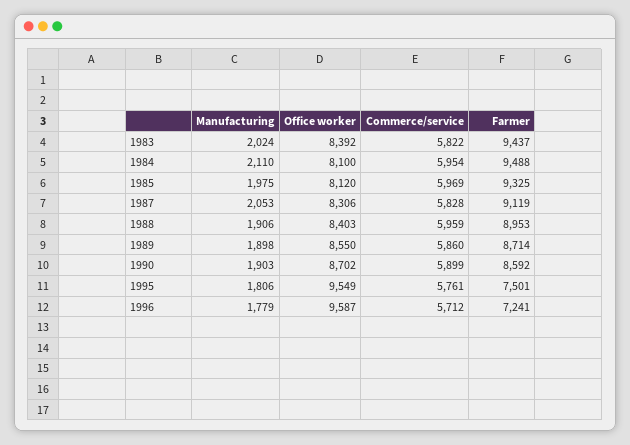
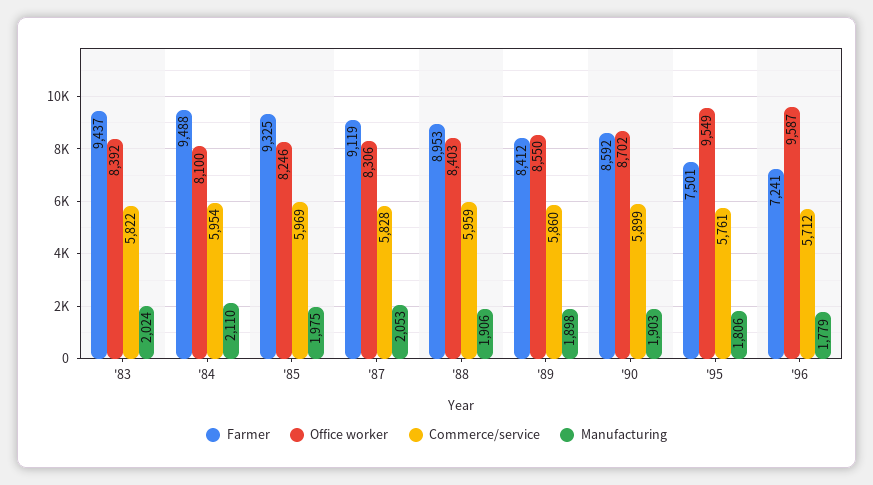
Office worker, 1985: 8120 -> 8246
Farmer, 1989: 8714 -> 8412

